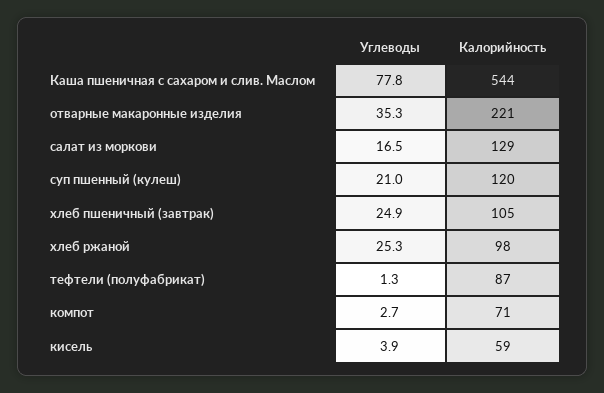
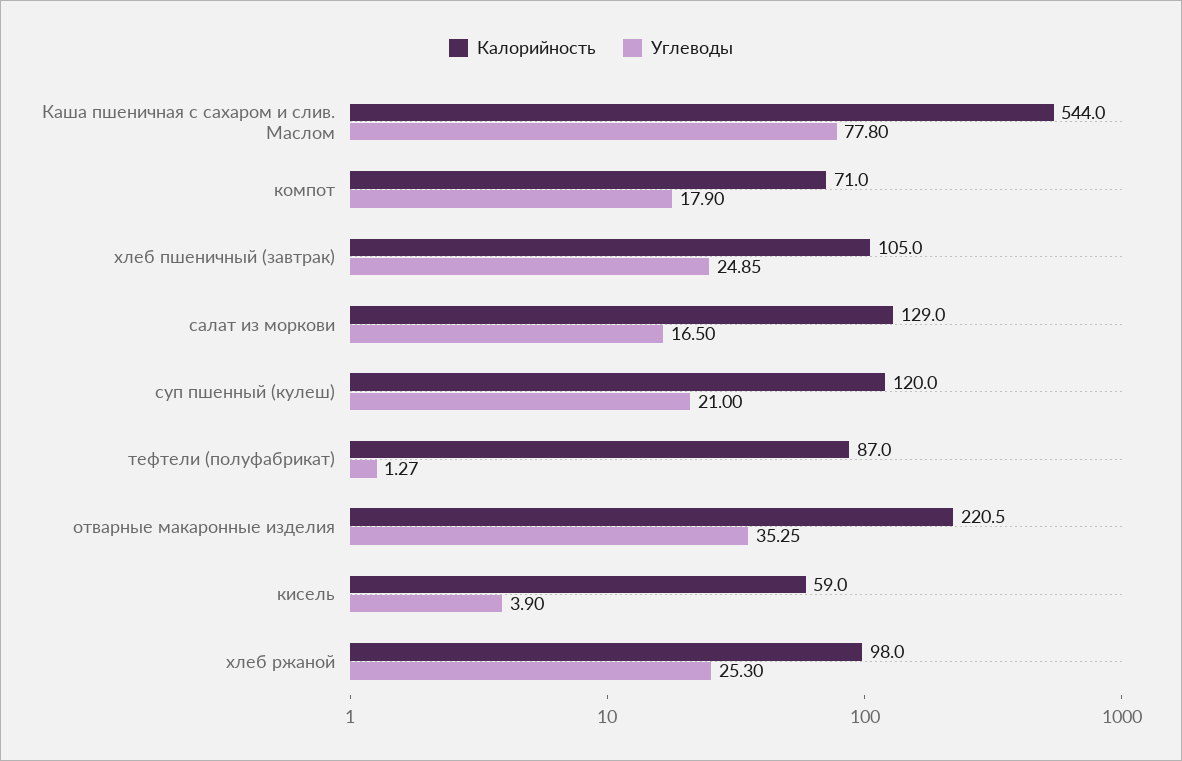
Углеводы, компот: 2.7 -> 17.9

